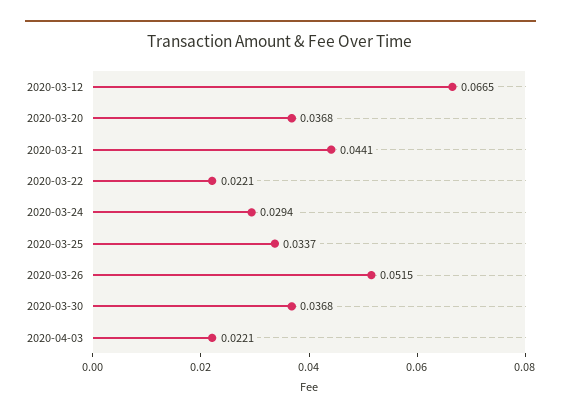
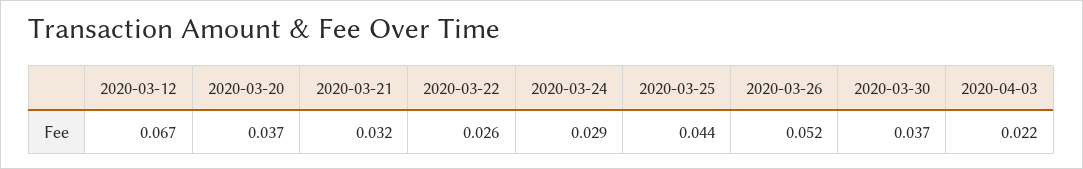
2020-03-21: 0.0441 -> 0.032
2020-03-22: 0.0221 -> 0.026
2020-03-25: 0.0337 -> 0.044

